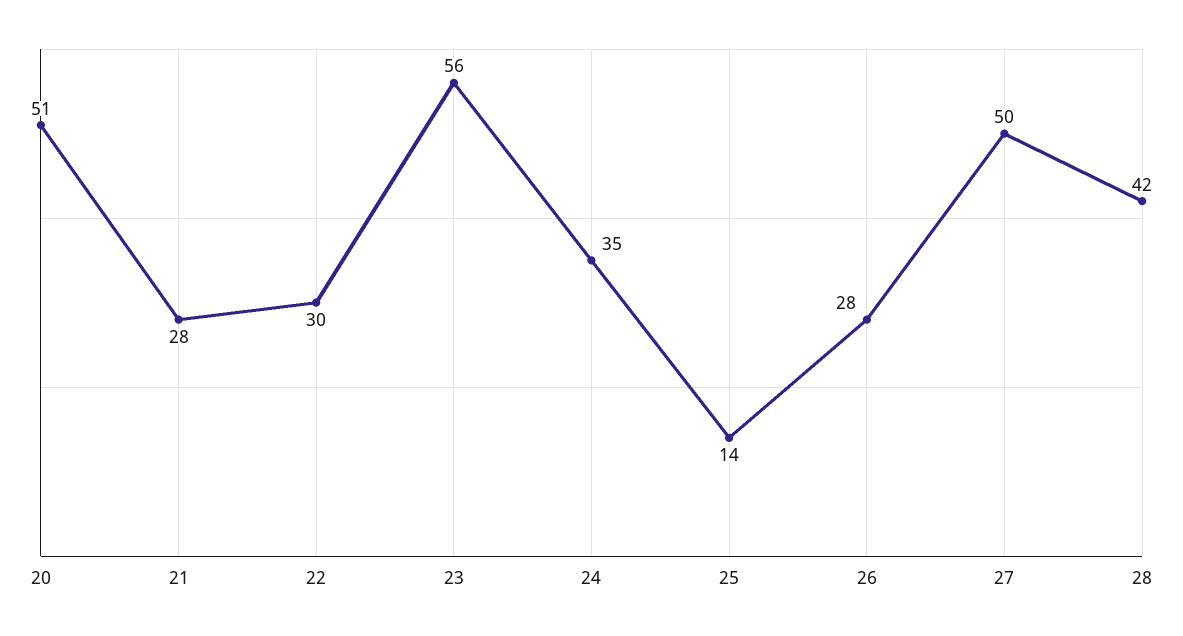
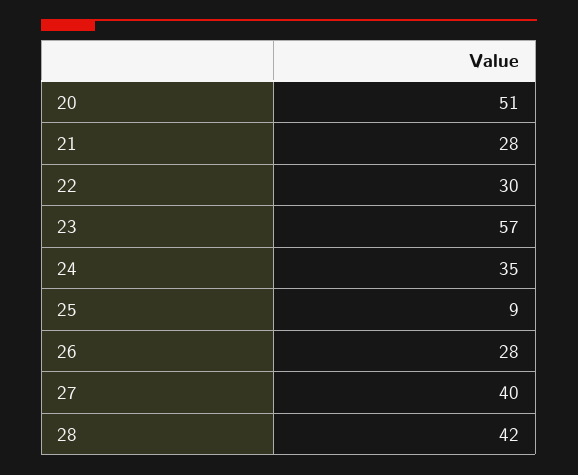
23: 56 -> 57
25: 14 -> 9
27: 50 -> 40

